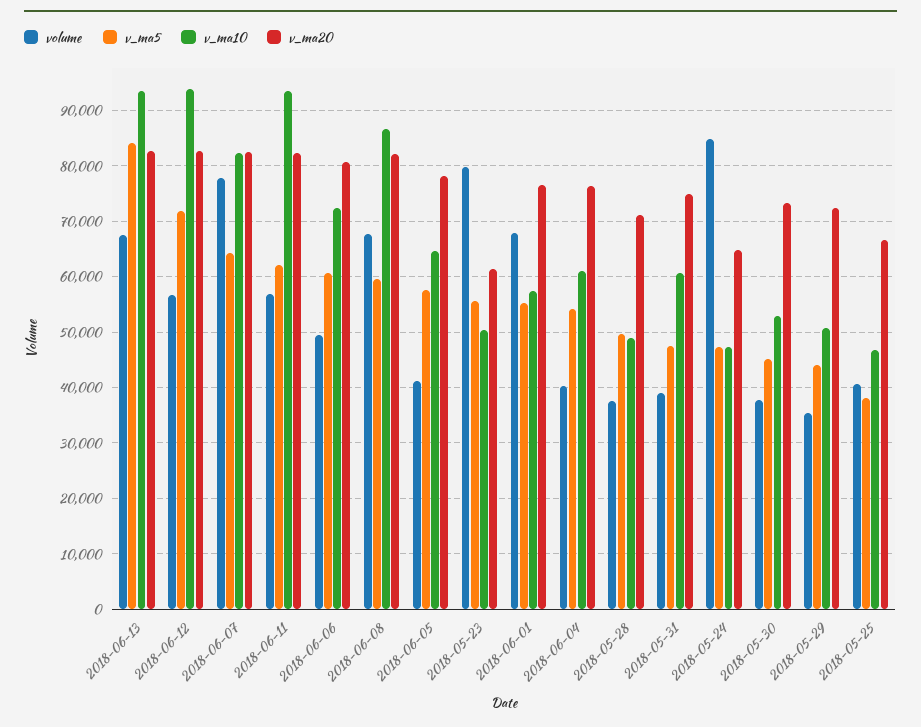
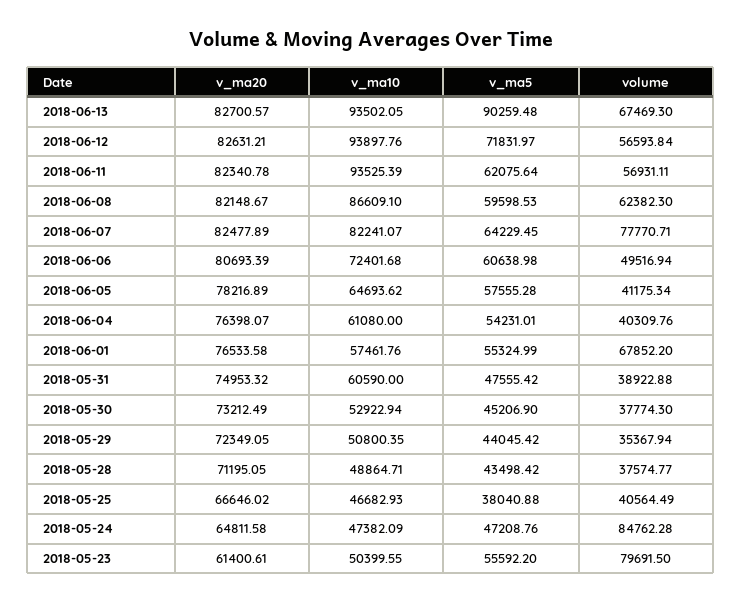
v_ma5, 2018-06-13: 84000 -> 90259.48
volume, 2018-06-08: 68000 -> 62382.3
v_ma5, 2018-05-28: 50000 -> 43498.42

